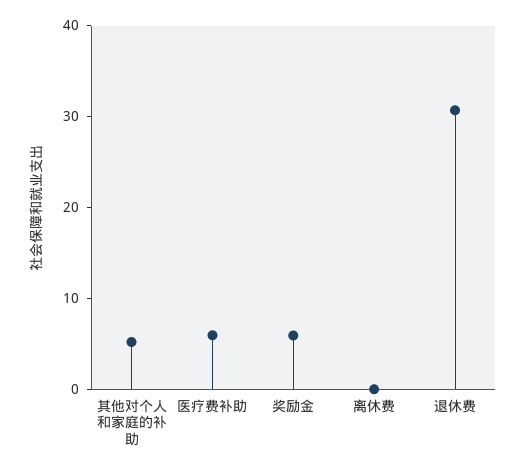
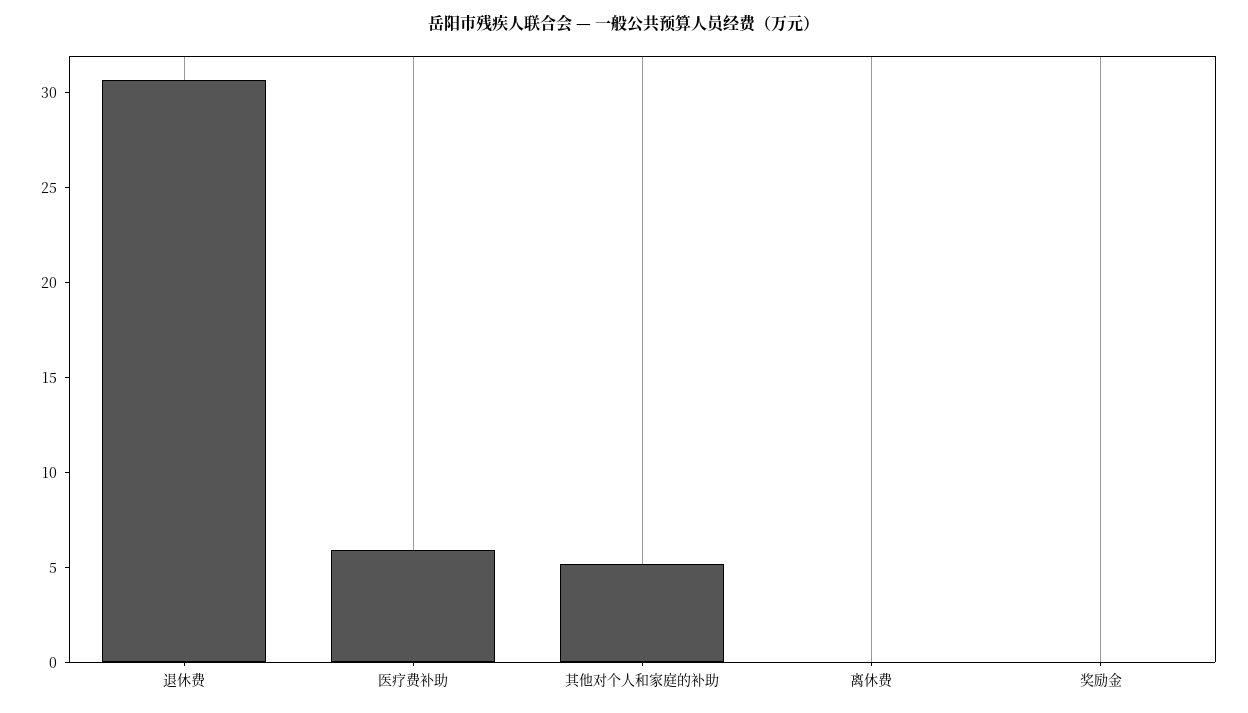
奖励金: 6 -> 0

